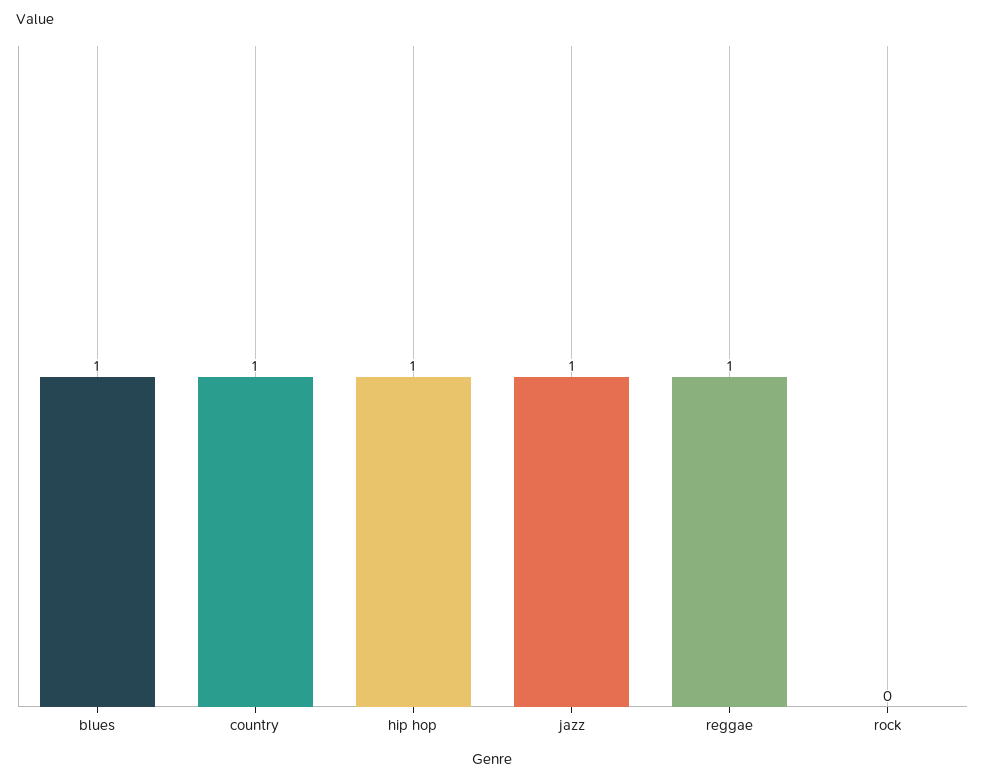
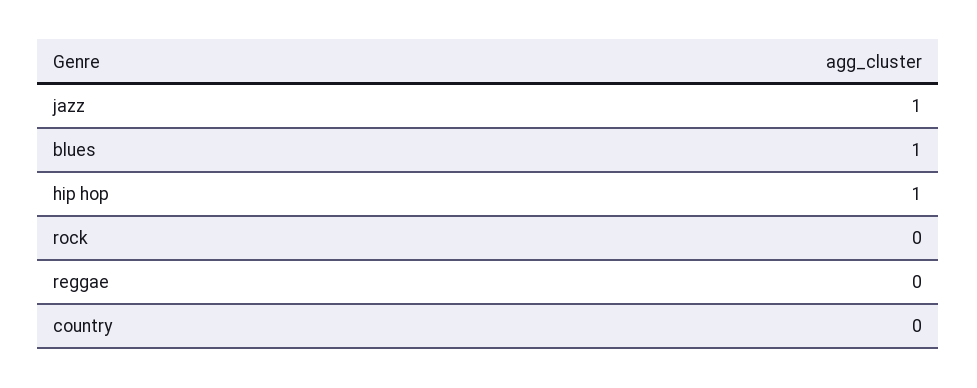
country: 1 -> 0
reggae: 1 -> 0

